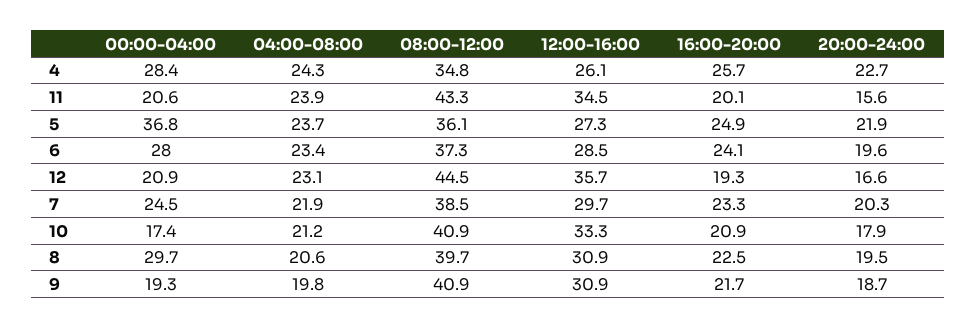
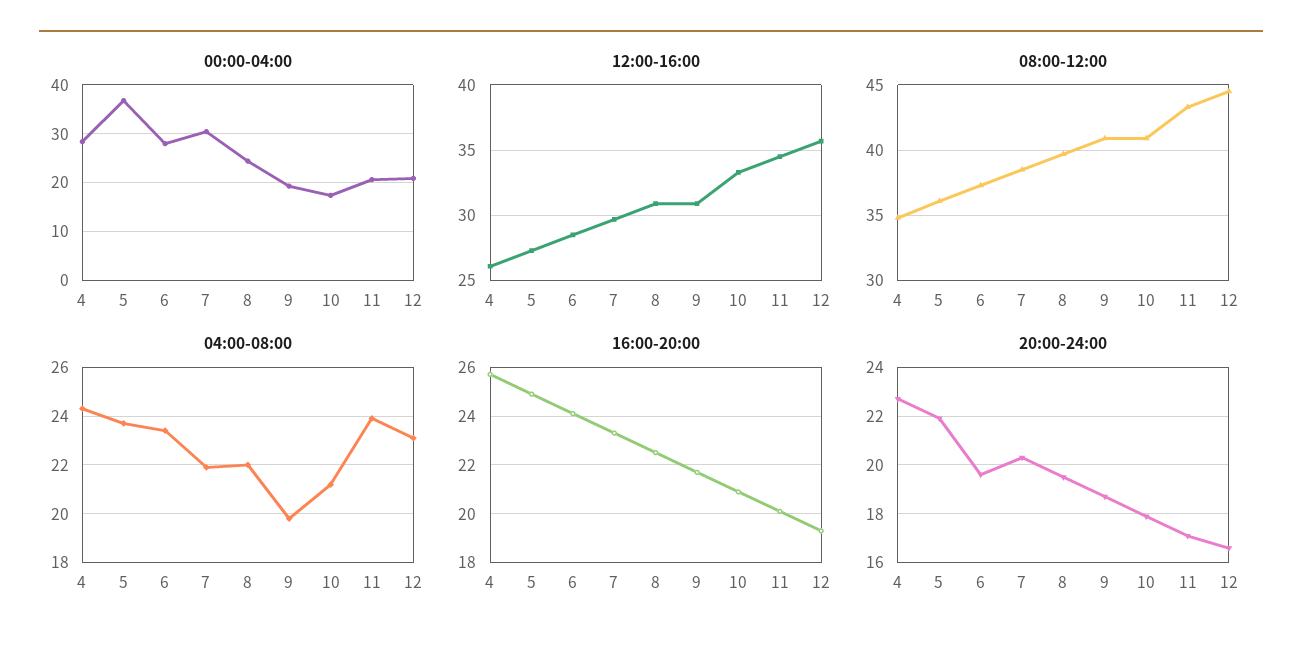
20:00-24:00, 11: 15.6 -> 17
00:00-04:00, 7: 24.5 -> 30
00:00-04:00, 8: 29.7 -> 24
04:00-08:00, 8: 20.6 -> 22

